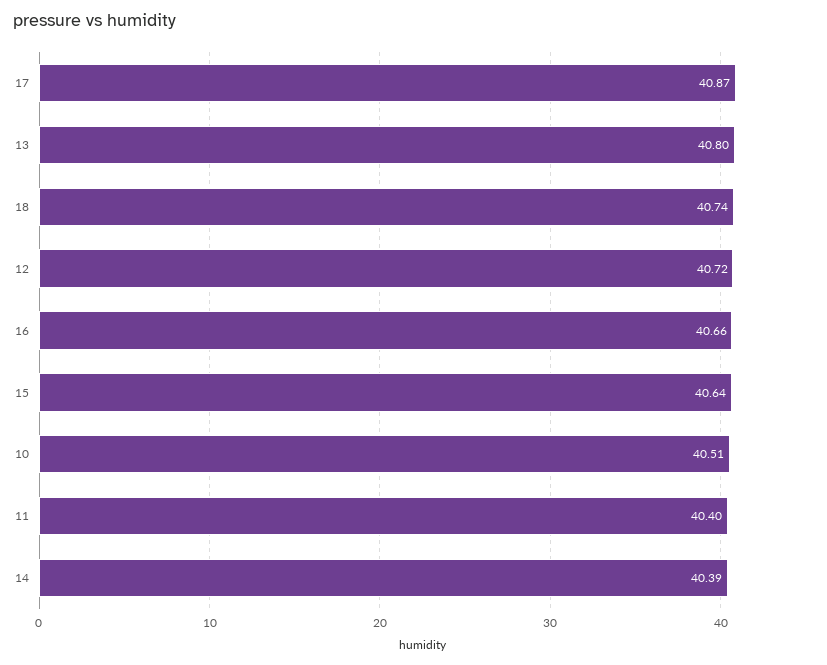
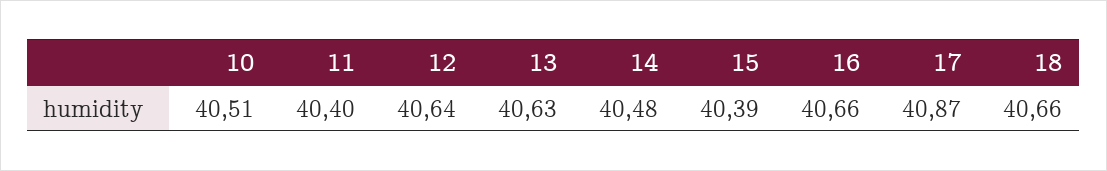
13: 40.8 -> 40.63
18: 40.74 -> 40.66
12: 40.72 -> 40.64
15: 40.64 -> 40.39
14: 40.39 -> 40.48

